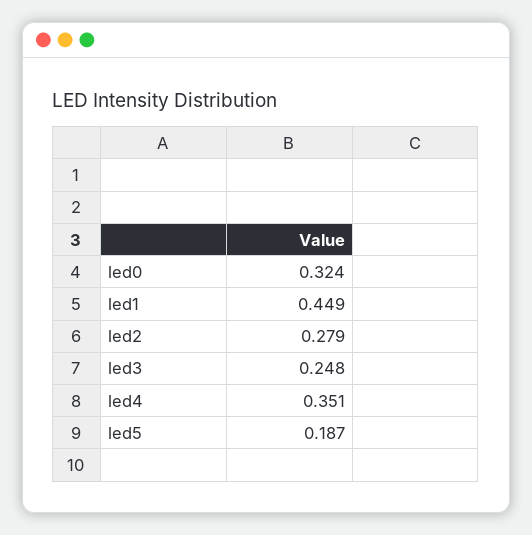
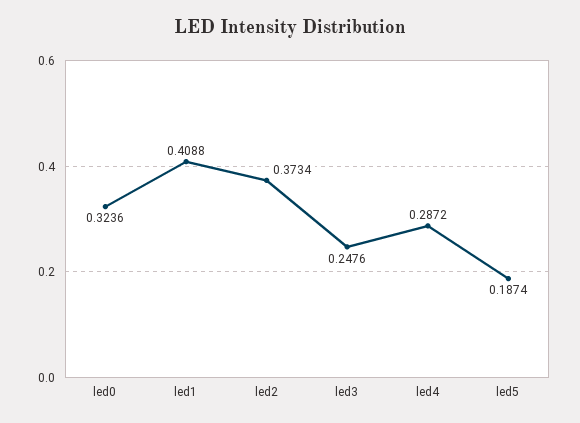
led1: 0.449 -> 0.4088
led2: 0.279 -> 0.3734
led4: 0.351 -> 0.2872

